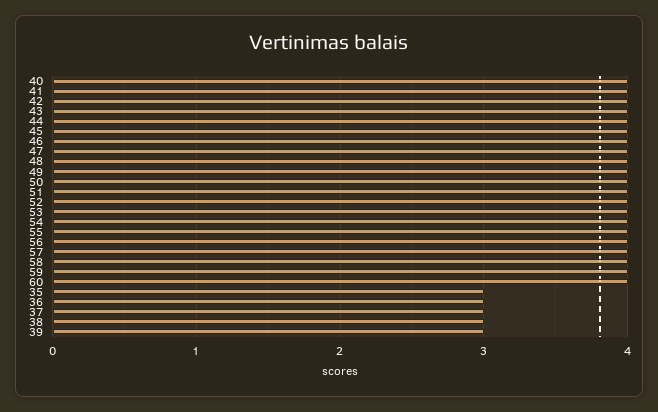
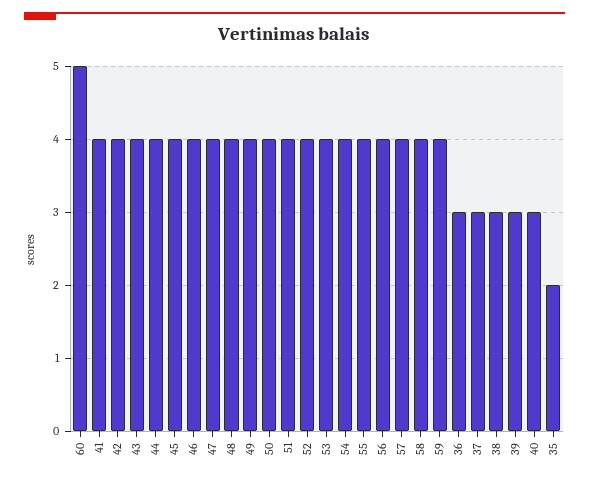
40: 4 -> 3
60: 4 -> 5
35: 3 -> 2

